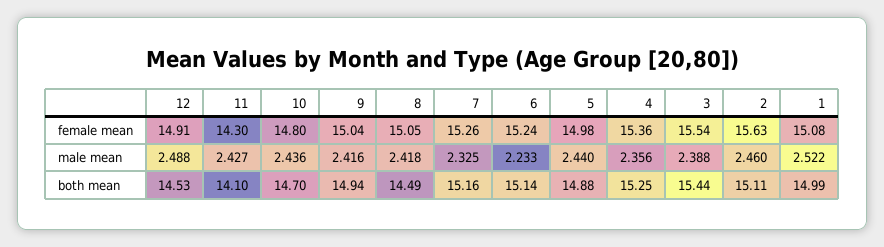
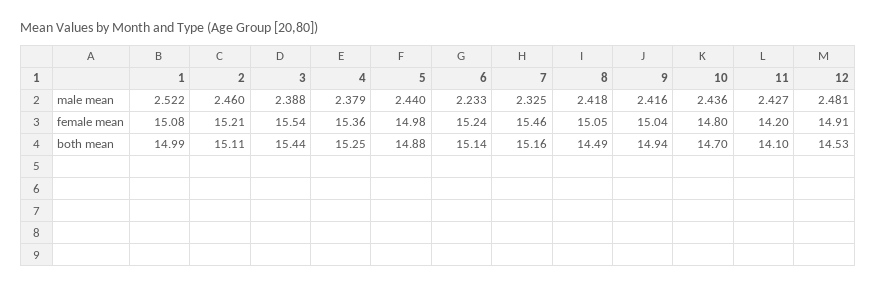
11, female mean: 14.3 -> 14.2
7, female mean: 15.26 -> 15.46
2, female mean: 15.63 -> 15.21
12, male mean: 2.488 -> 2.481
4, male mean: 2.356 -> 2.379

